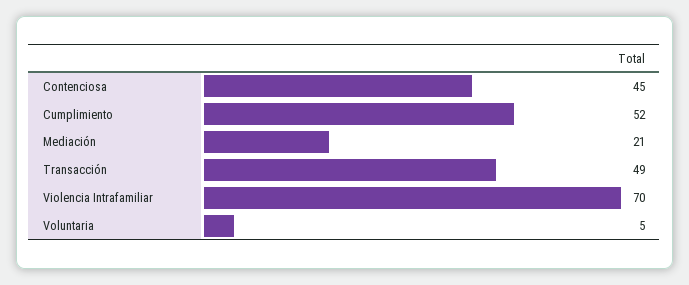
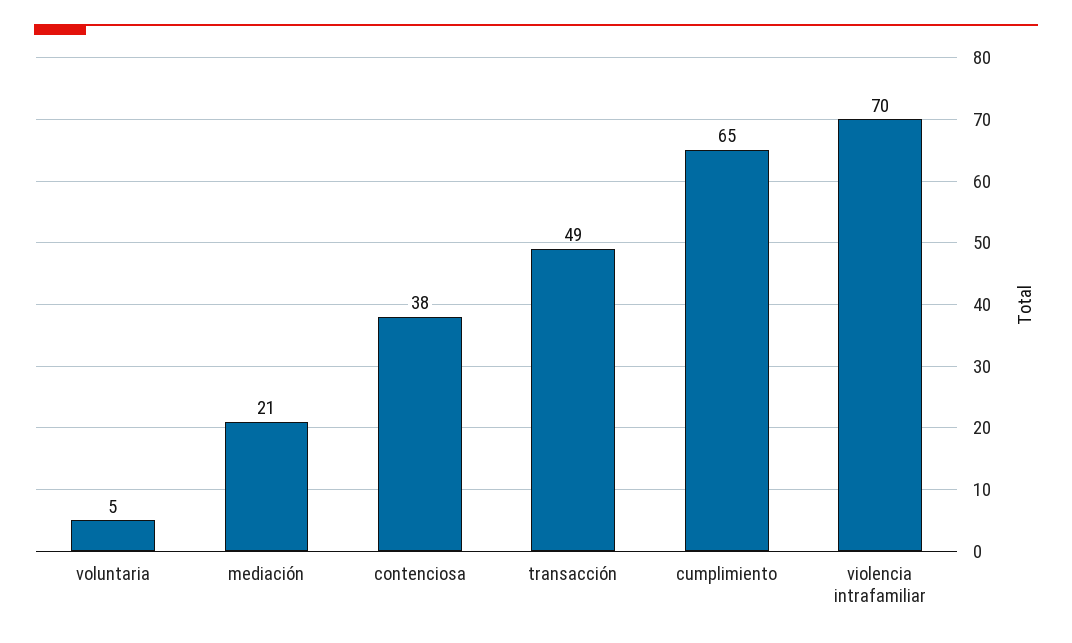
Contenciosa: 45 -> 38
Cumplimiento: 52 -> 65

